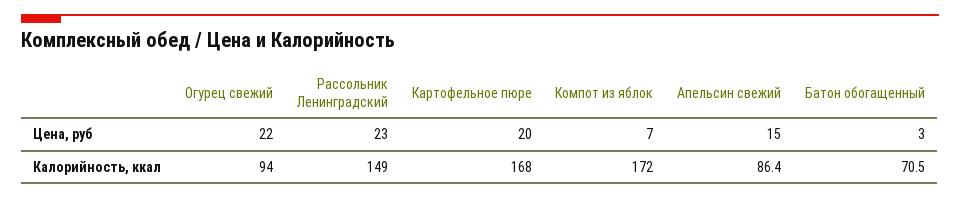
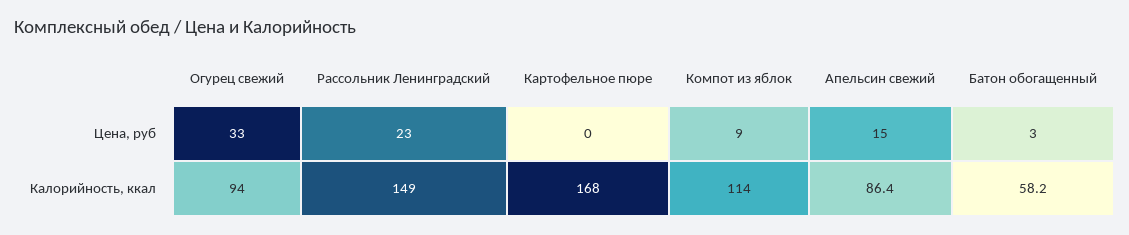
Огурец свежий, Цена, руб: 22 -> 33
Картофельное пюре, Цена, руб: 20 -> 0
Компот из яблок, Цена, руб: 7 -> 9
Компот из яблок, Калорийность, ккал: 172 -> 114
Батон обогащенный, Калорийность, ккал: 70.5 -> 58.2

